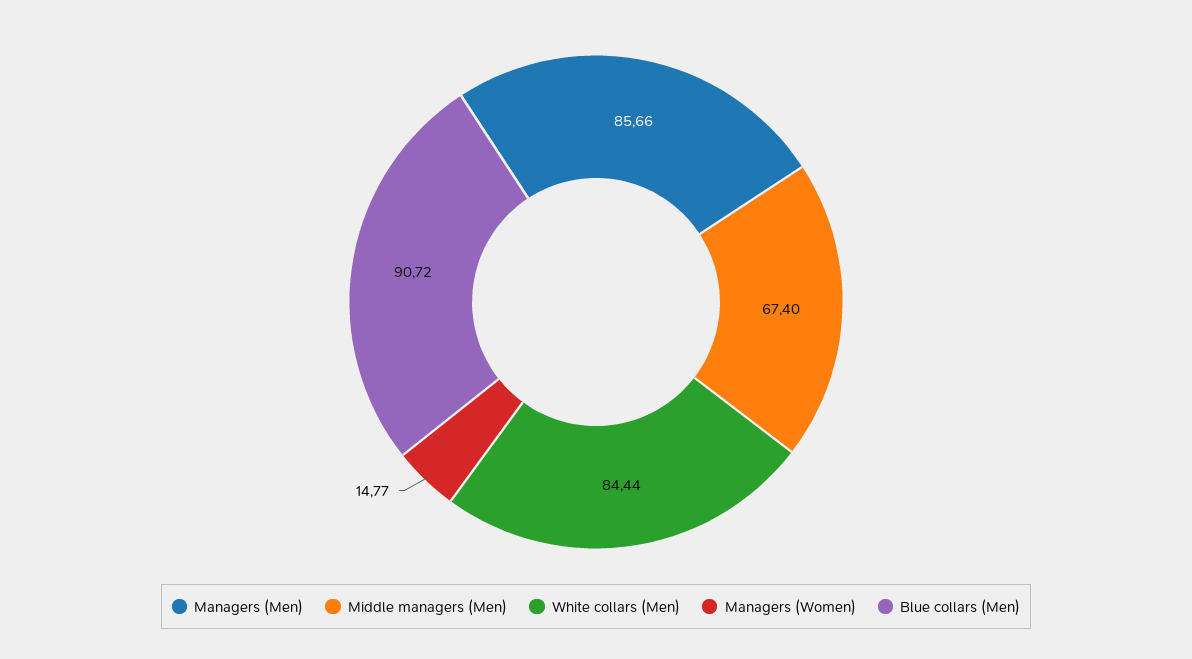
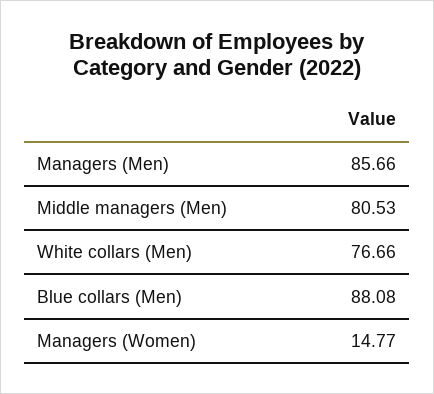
Middle managers (Men): 67.4 -> 80.53
White collars (Men): 84.44 -> 76.66
Blue collars (Men): 90.72 -> 88.08

